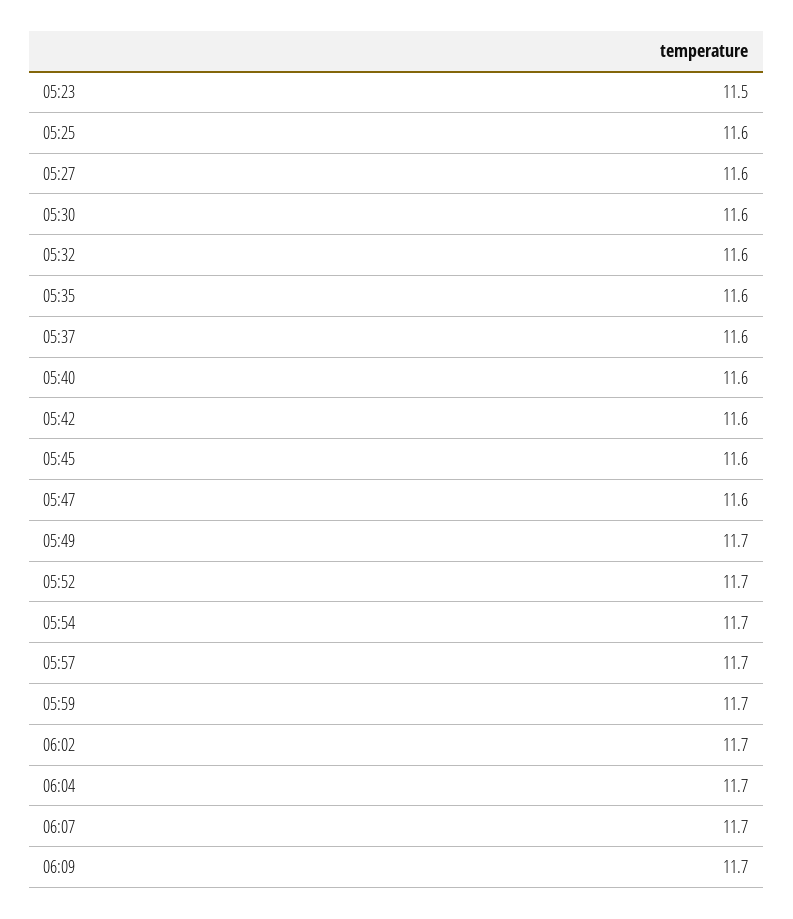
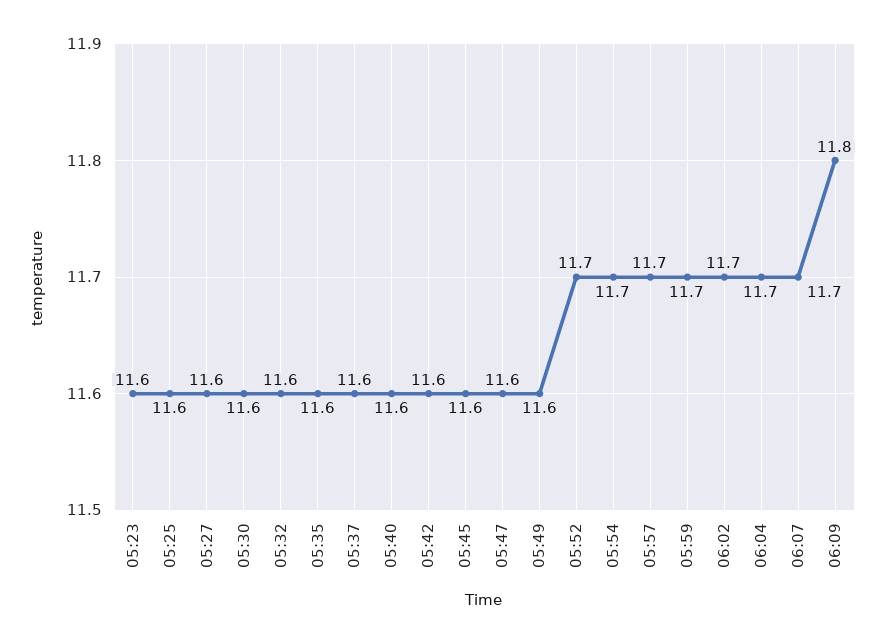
05:23: 11.5 -> 11.6
05:49: 11.7 -> 11.6
06:09: 11.7 -> 11.8

